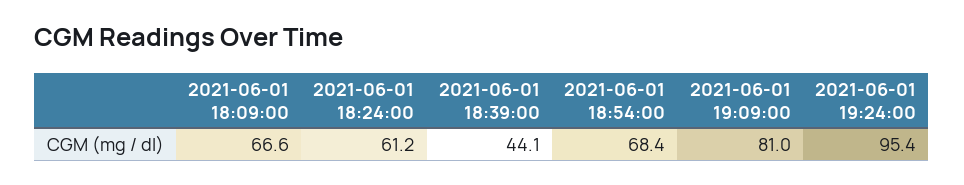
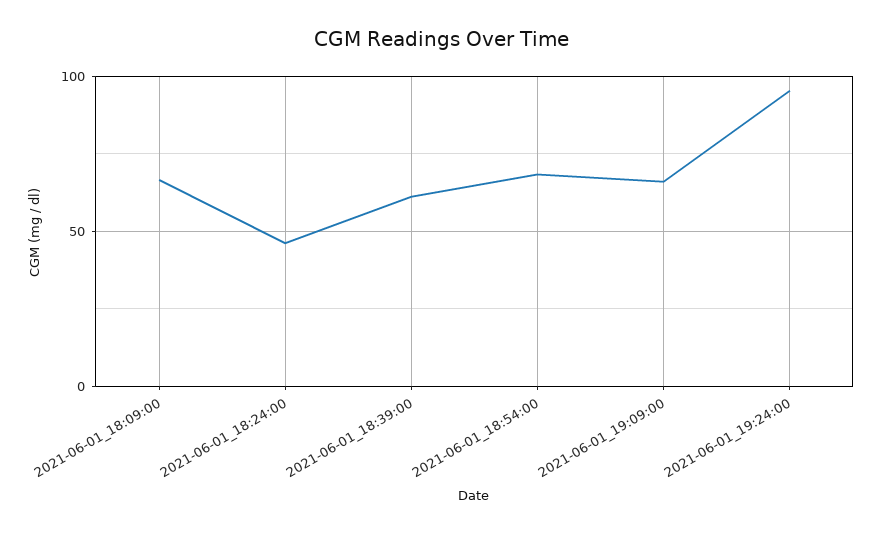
2021-06-01 18:24:00: 61.2 -> 45
2021-06-01 18:39:00: 44.1 -> 60
2021-06-01 19:09:00: 81 -> 65

